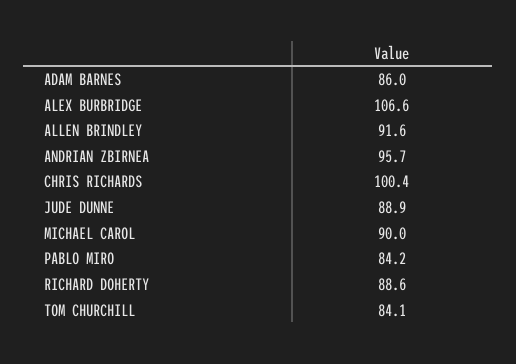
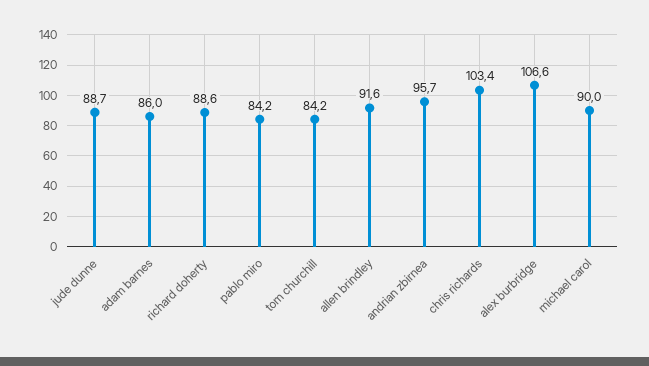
CHRIS RICHARDS: 100.4 -> 103.4
JUDE DUNNE: 88.9 -> 88.7
TOM CHURCHILL: 84.1 -> 84.2

